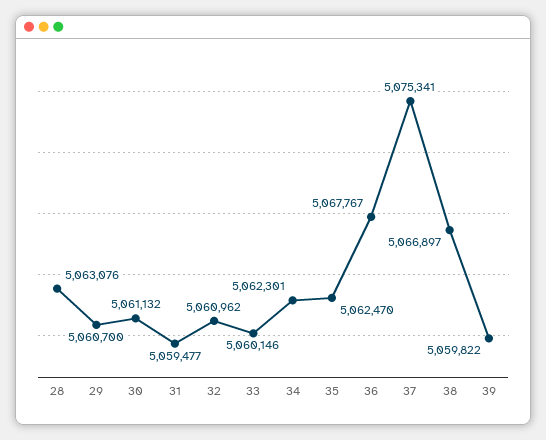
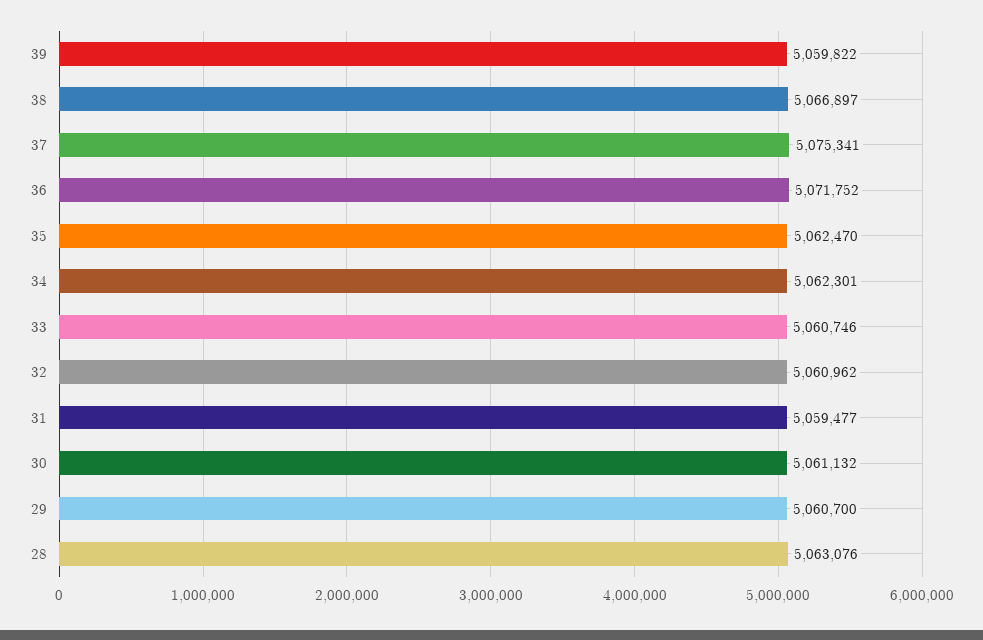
33: 5060146 -> 5060746
36: 5067767 -> 5071752

